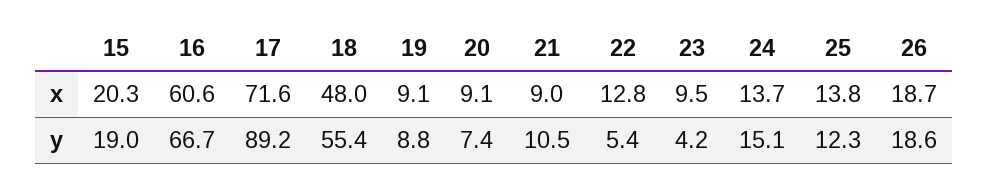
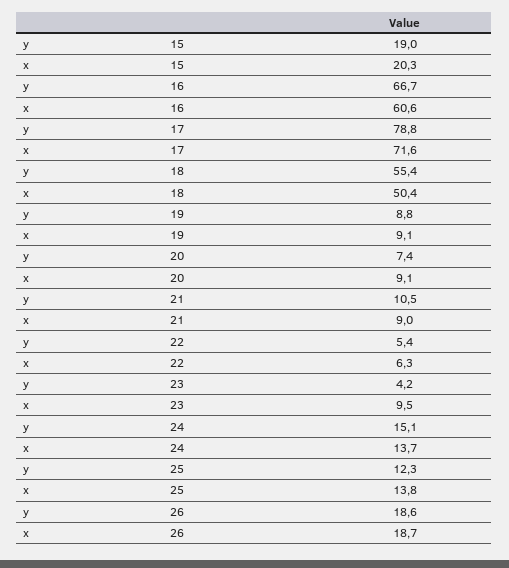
18, x: 48 -> 50.4
22, x: 12.8 -> 6.3
17, y: 89.2 -> 78.8

